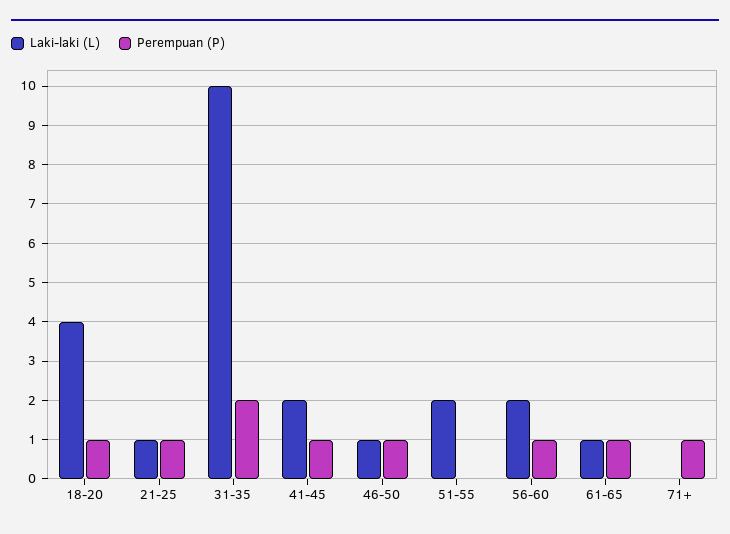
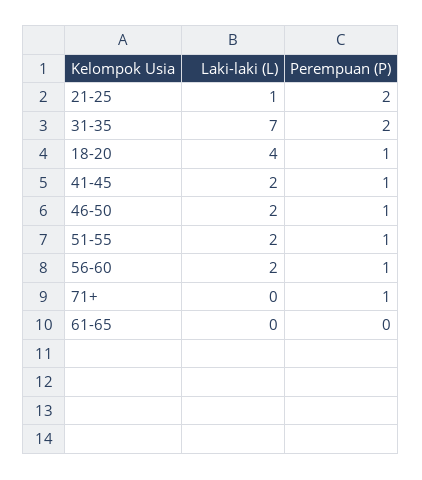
Perempuan (P), 21-25: 1 -> 2
Laki-laki (L), 31-35: 10 -> 7
Laki-laki (L), 46-50: 1 -> 2
Perempuan (P), 51-55: 0 -> 1
Laki-laki (L), 61-65: 1 -> 0
Perempuan (P), 61-65: 1 -> 0

